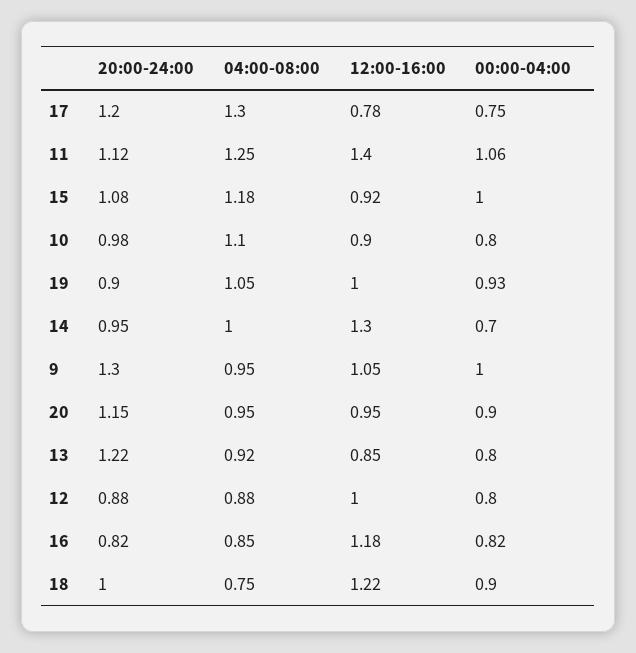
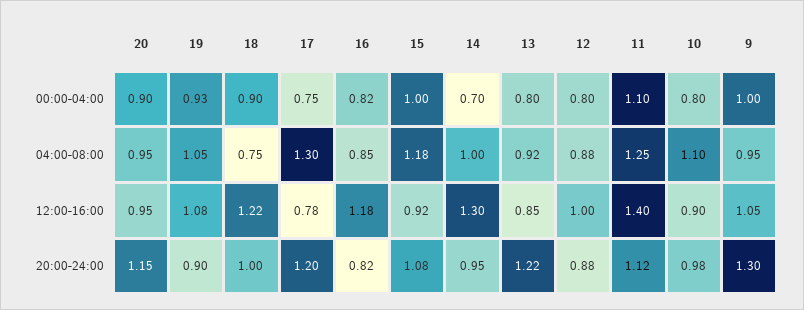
00:00-04:00, 11: 1.06 -> 1.1
12:00-16:00, 19: 1 -> 1.08

